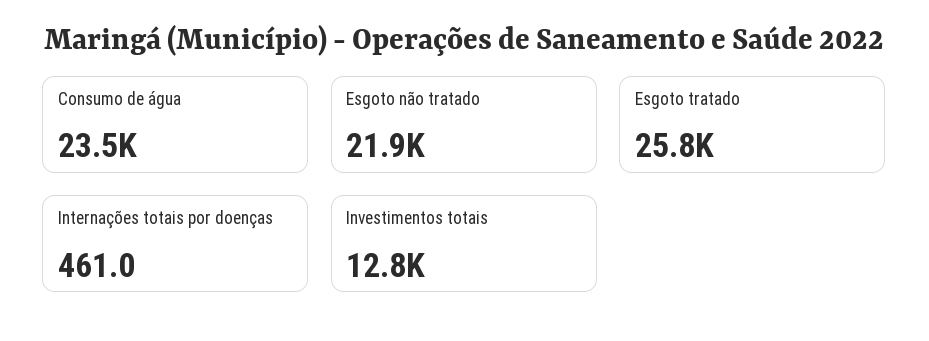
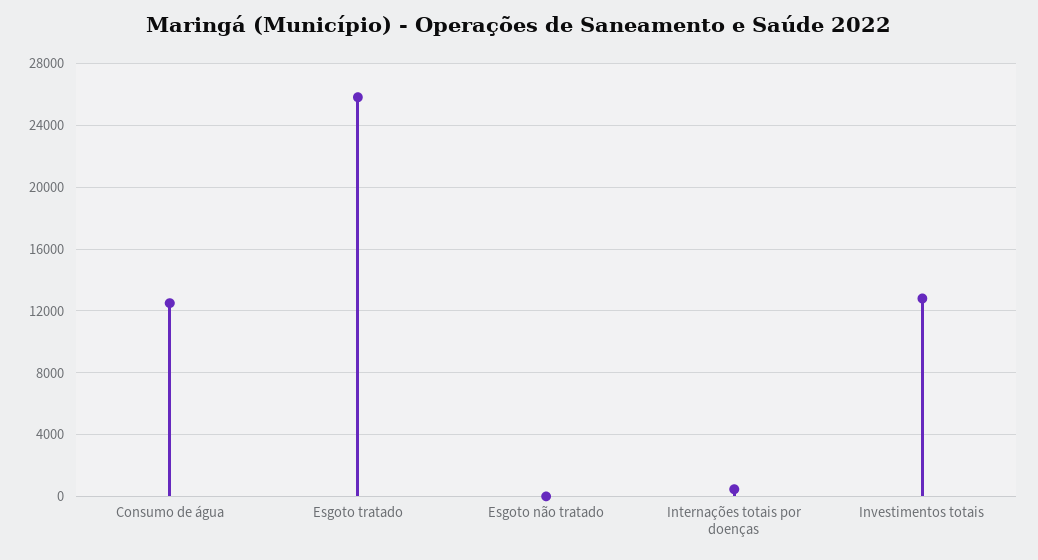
Consumo de água: 23500 -> 12500
Esgoto não tratado: 21900 -> 0

